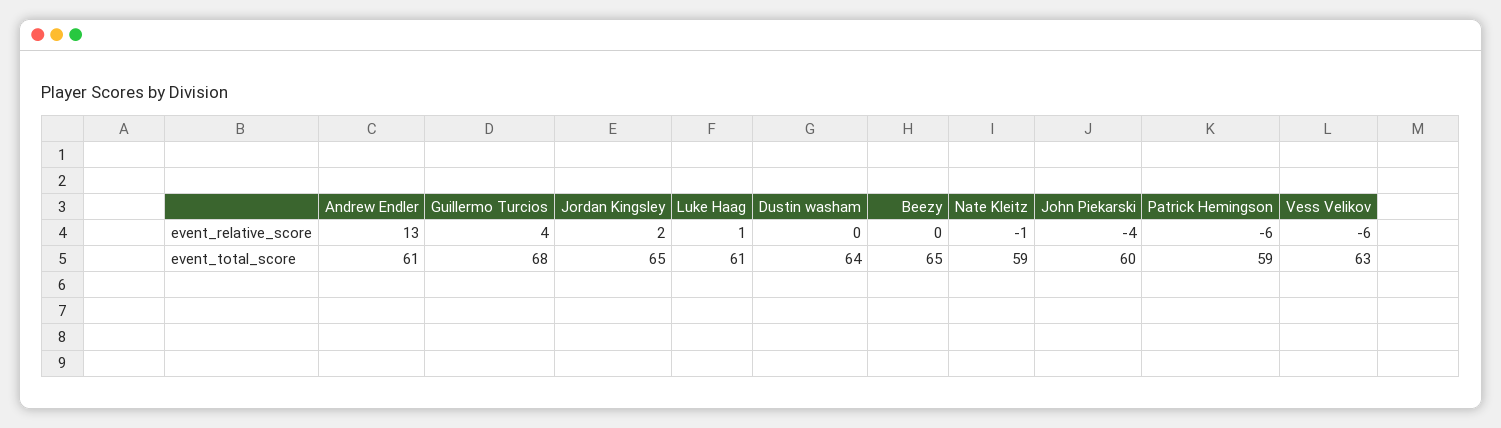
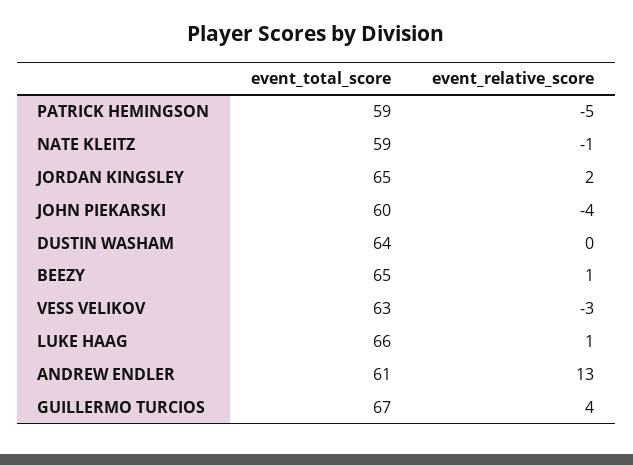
Beezy, event_relative_score: 0 -> 1
Patrick Hemingson, event_relative_score: -6 -> -5
Vess Velikov, event_relative_score: -6 -> -3
Guillermo Turcios, event_total_score: 68 -> 67
Luke Haag, event_total_score: 61 -> 66

